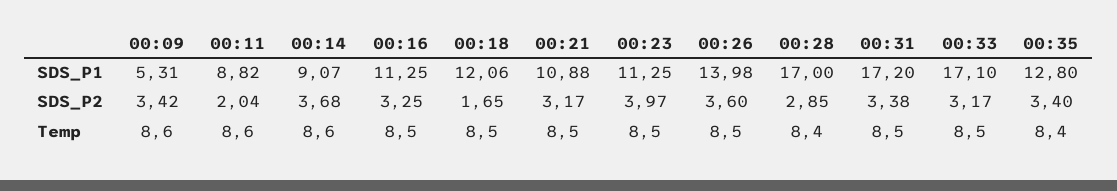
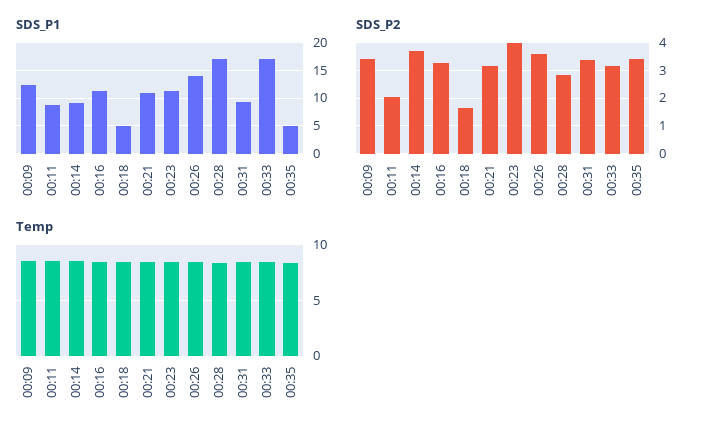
SDS_P1, 00:09: 5.31 -> 12.5
SDS_P1, 00:18: 12.06 -> 5
SDS_P1, 00:31: 17.2 -> 10
SDS_P1, 00:35: 12.8 -> 5

